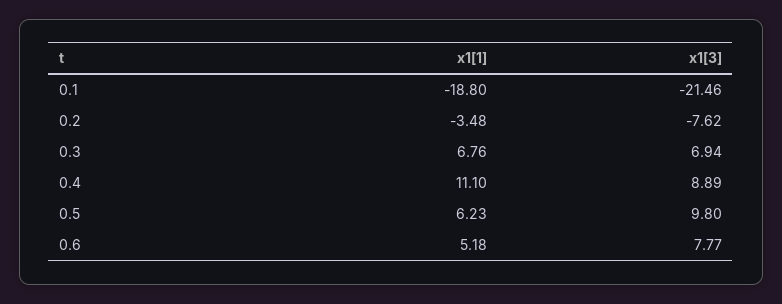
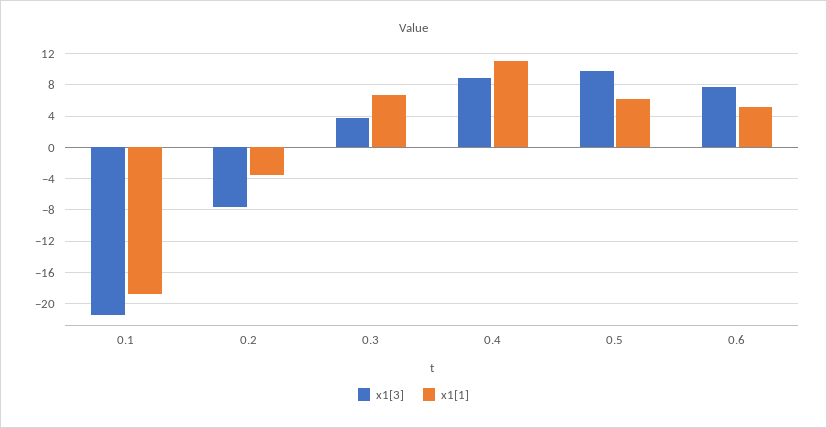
x1[3], 0.3: 6.94 -> 4

